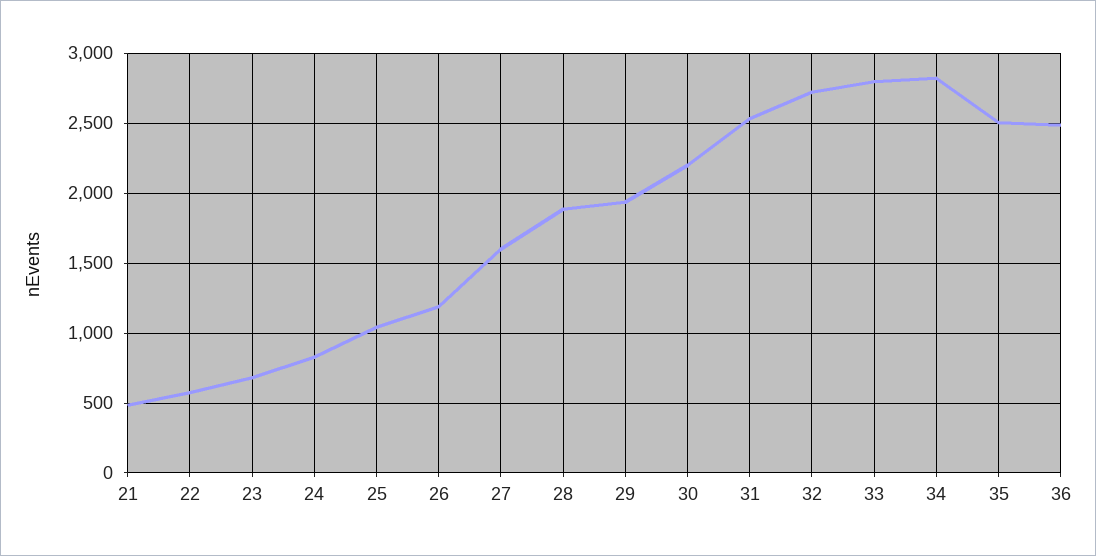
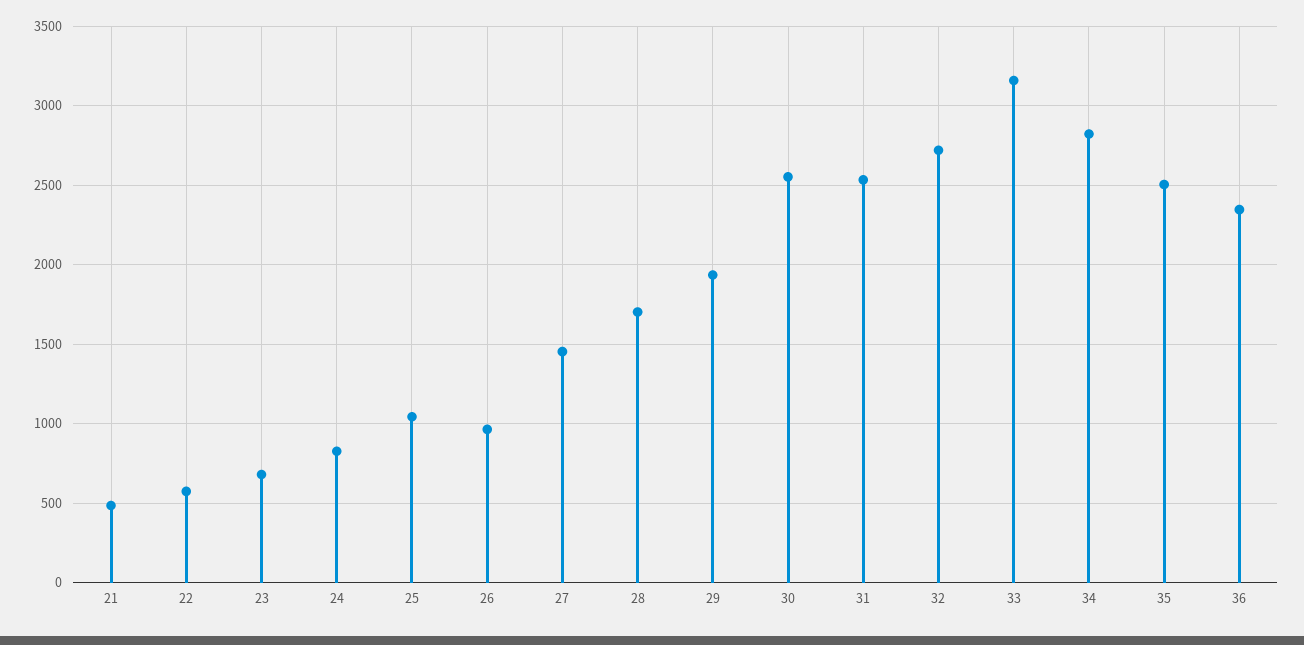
26: 1200 -> 950
27: 1600 -> 1450
28: 1900 -> 1700
30: 2200 -> 2550
33: 2800 -> 3150
36: 2500 -> 2350

